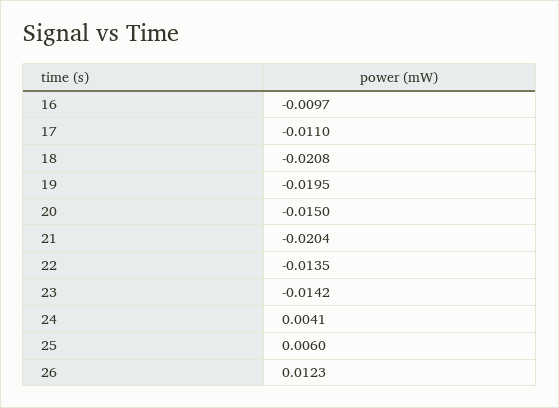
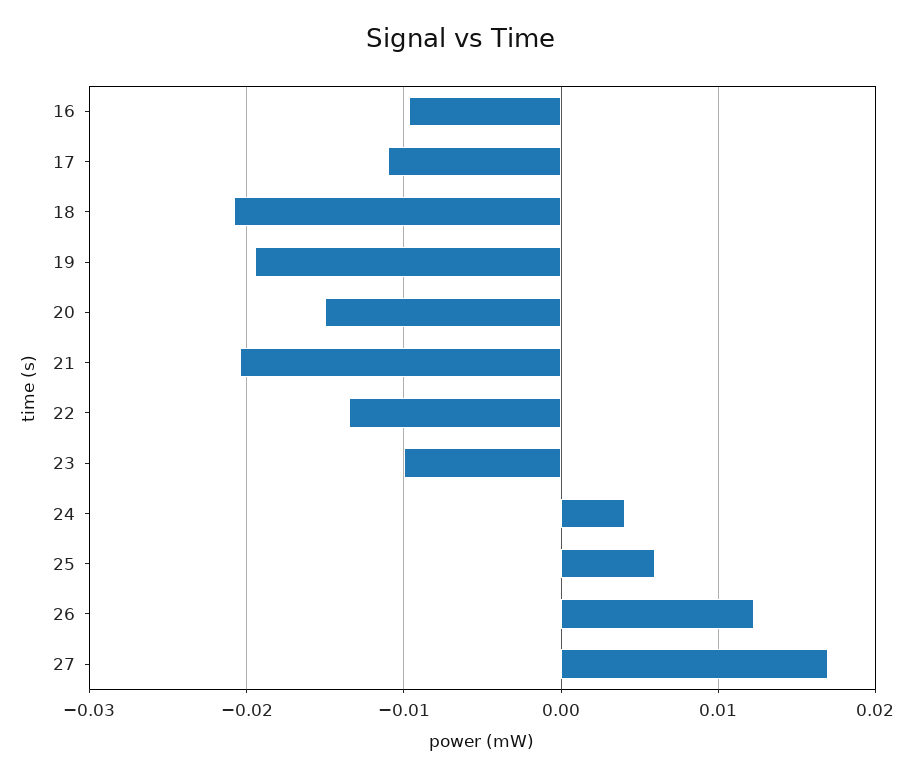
23: -0.0142 -> -0.01
27: none -> 0.017

